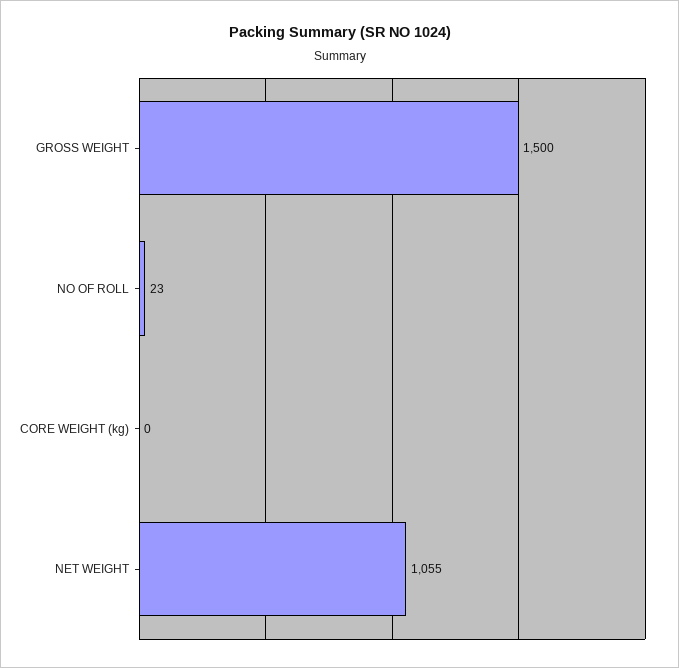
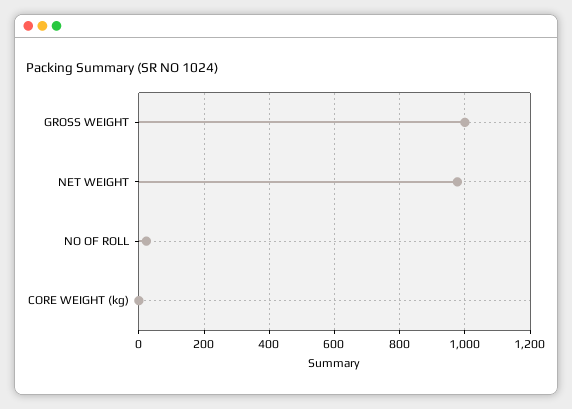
GROSS WEIGHT: 1500 -> 1000
NET WEIGHT: 1055 -> 980

